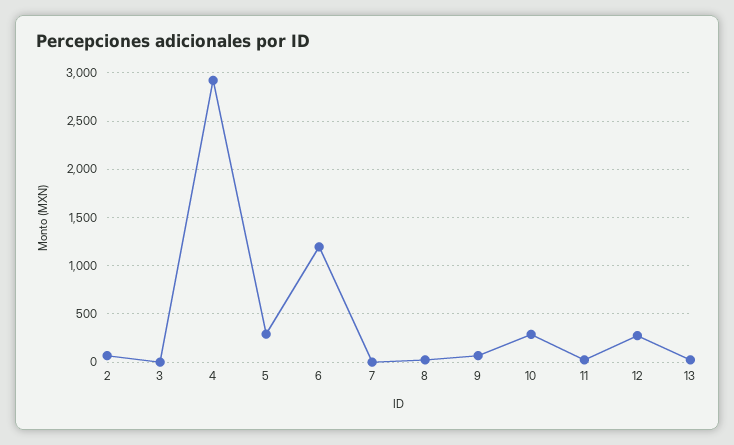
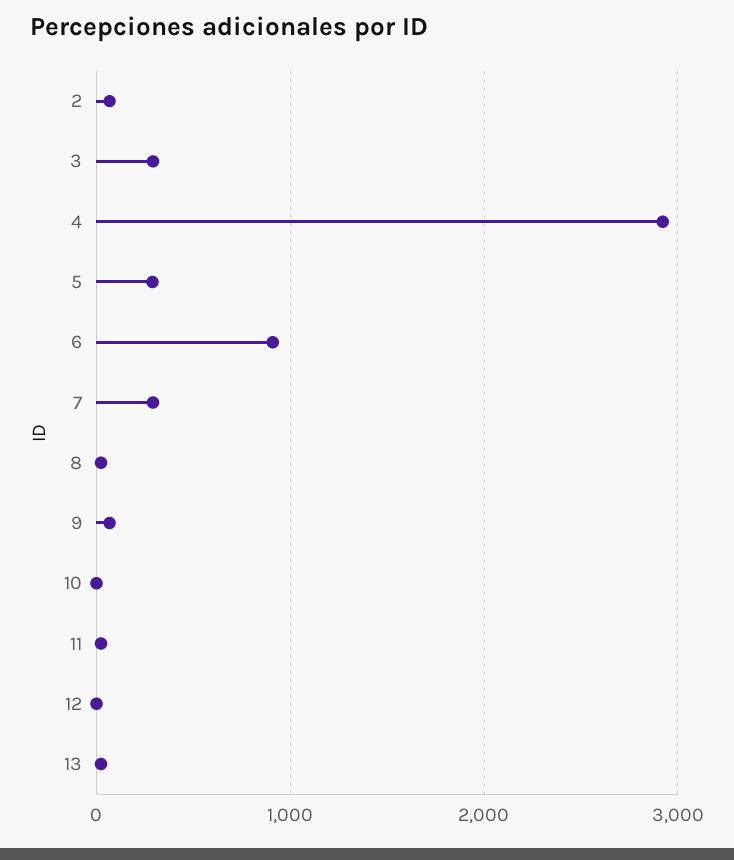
3: 0 -> 300
6: 1200 -> 900
7: 0 -> 300
10: 300 -> 0
12: 300 -> 0

